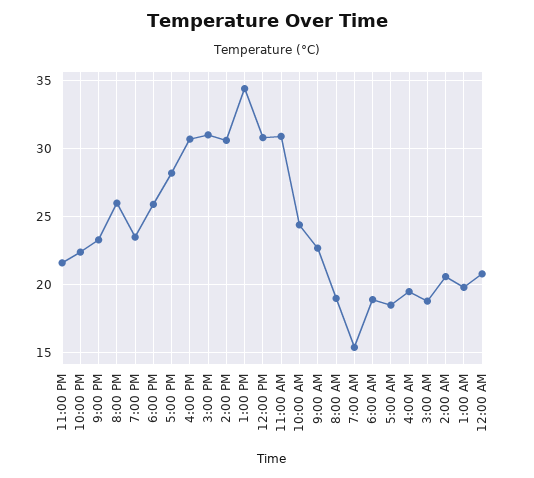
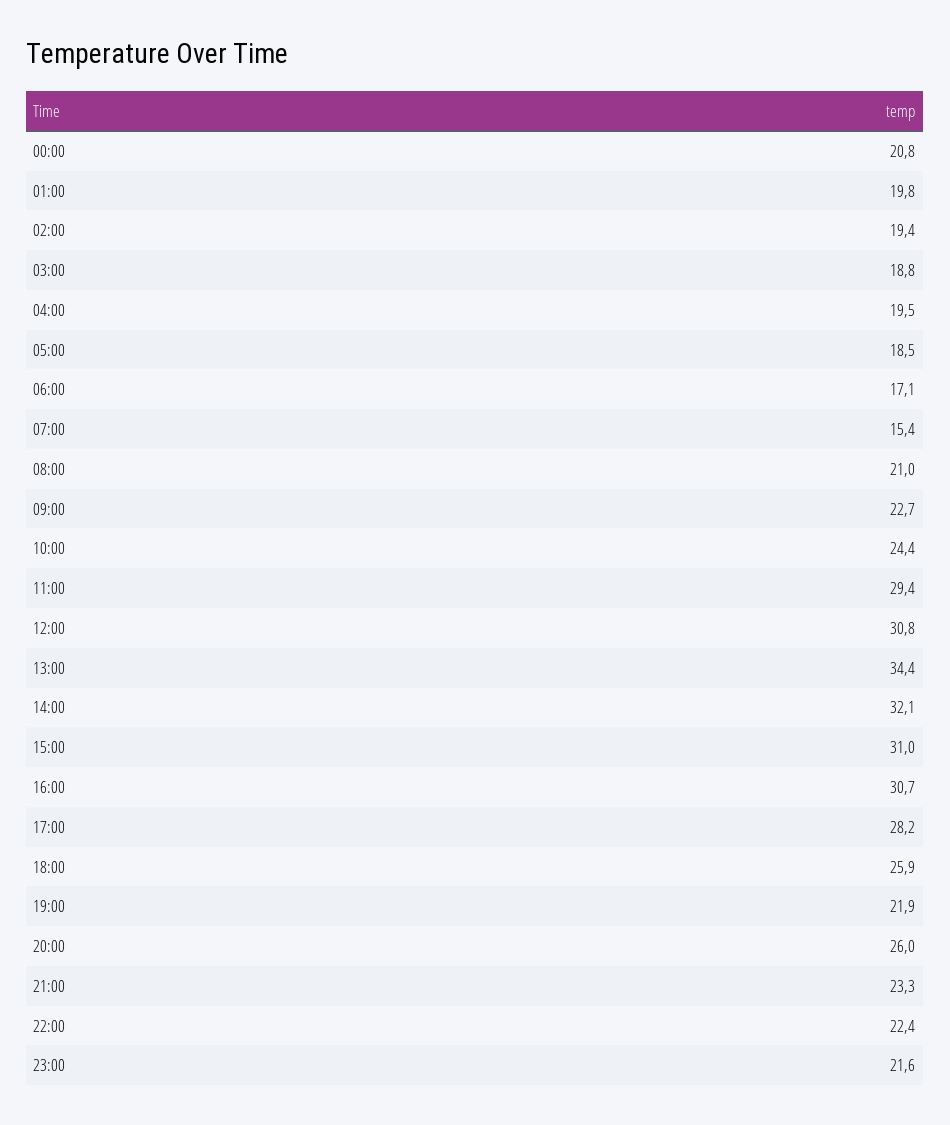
7:00 PM: 23.5 -> 21.9
2:00 PM: 30.5 -> 32.1
11:00 AM: 31 -> 29.4
8:00 AM: 19 -> 21
6:00 AM: 19 -> 17.1
2:00 AM: 20.5 -> 19.4

